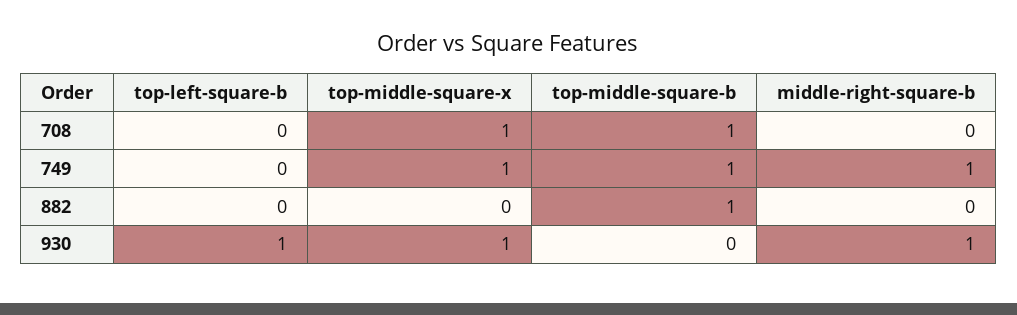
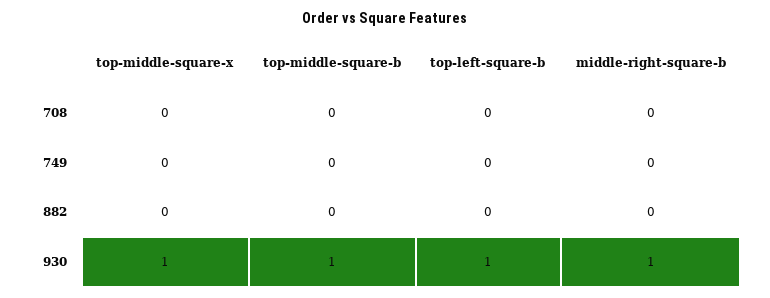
top-middle-square-x, 708: 1 -> 0
top-middle-square-b, 708: 1 -> 0
top-middle-square-x, 749: 1 -> 0
top-middle-square-b, 749: 1 -> 0
middle-right-square-b, 749: 1 -> 0
top-middle-square-b, 882: 1 -> 0
top-middle-square-b, 930: 0 -> 1

